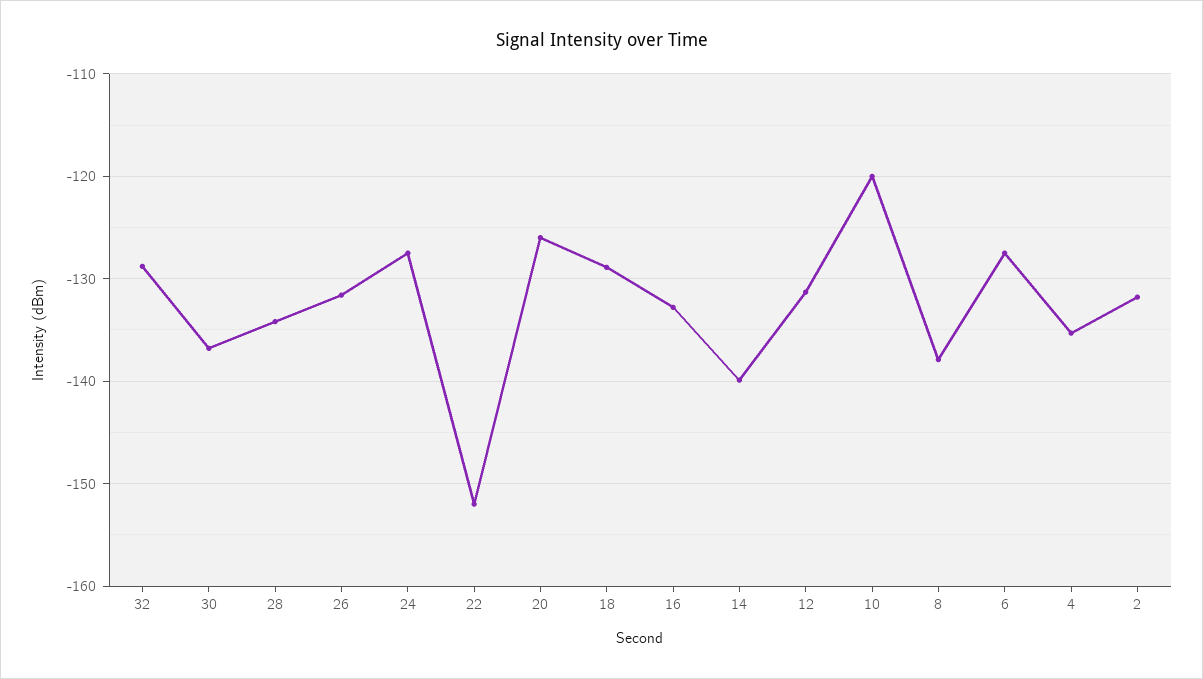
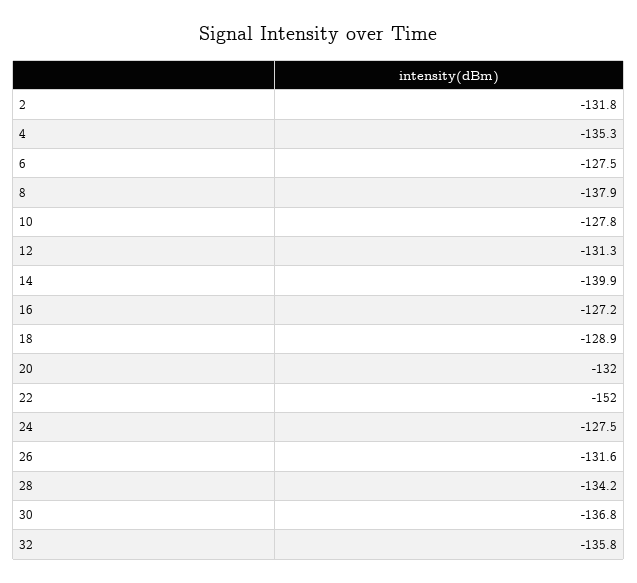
32: -129 -> -135.8
20: -126 -> -132
16: -133 -> -127.2
10: -120 -> -127.8

